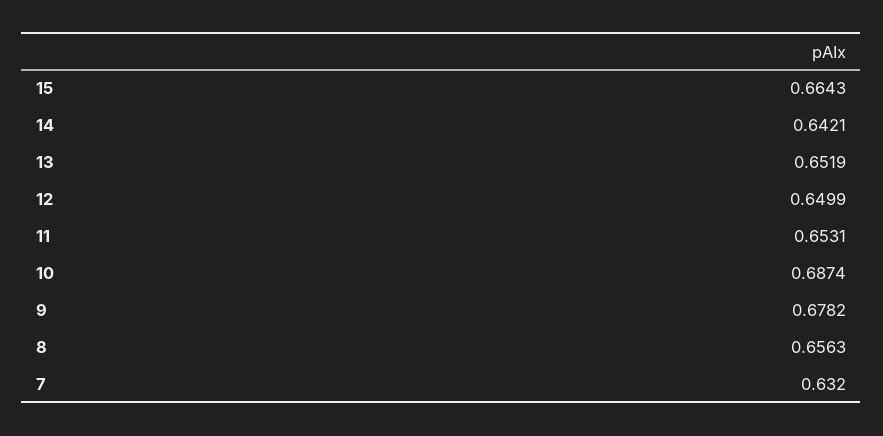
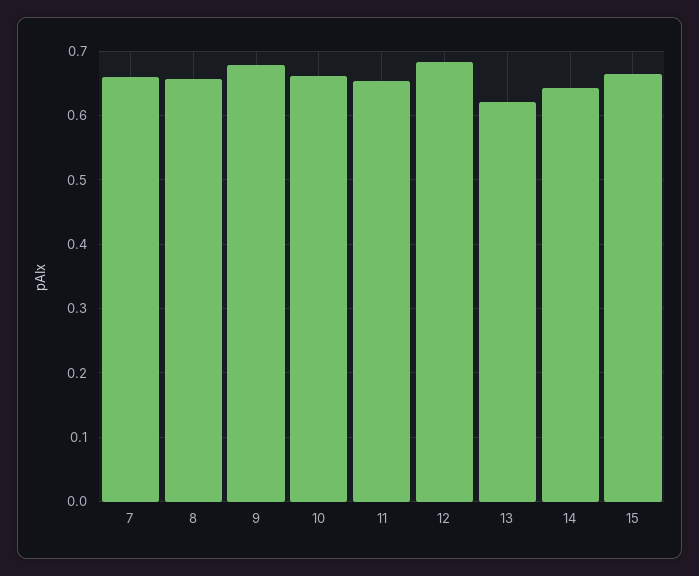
13: 0.6519 -> 0.62
12: 0.6499 -> 0.68
10: 0.6874 -> 0.66
7: 0.632 -> 0.66

